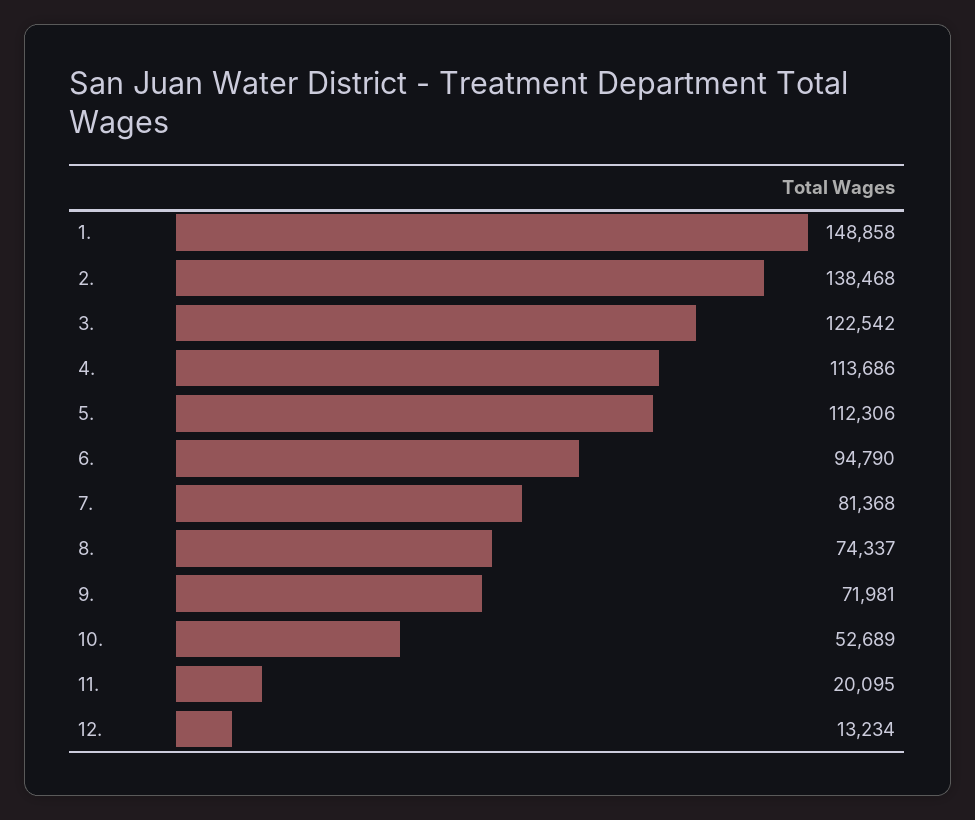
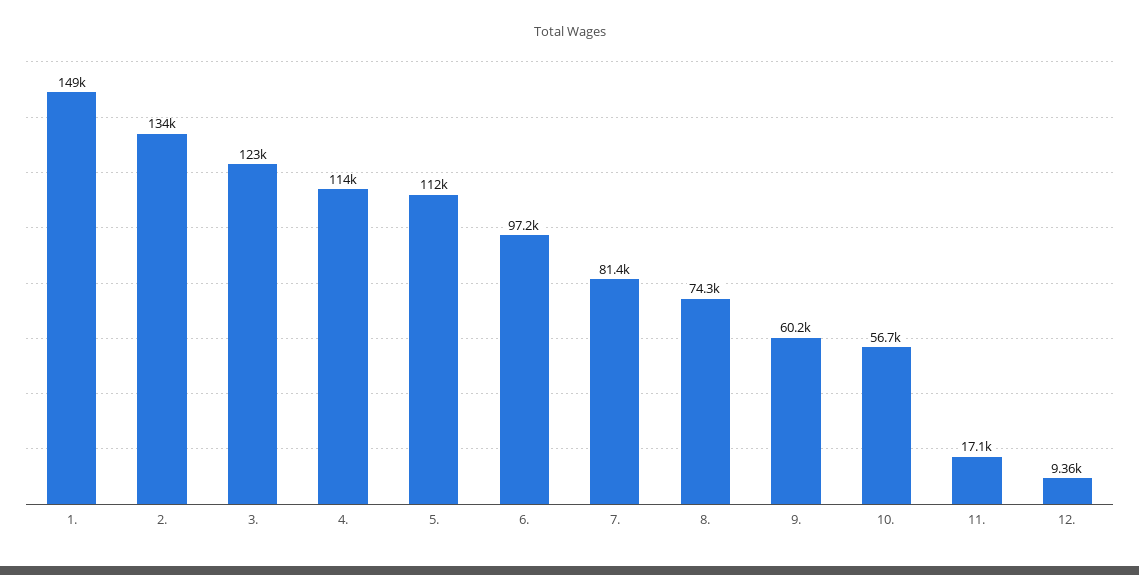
2.: 138468 -> 134000
6.: 94790 -> 97200
9.: 71981 -> 60200
10.: 52689 -> 56700
11.: 20095 -> 17100
12.: 13234 -> 9360

